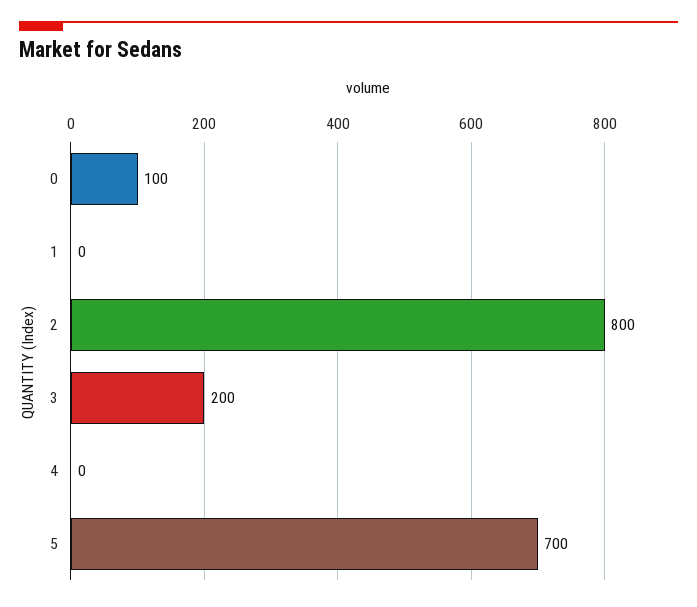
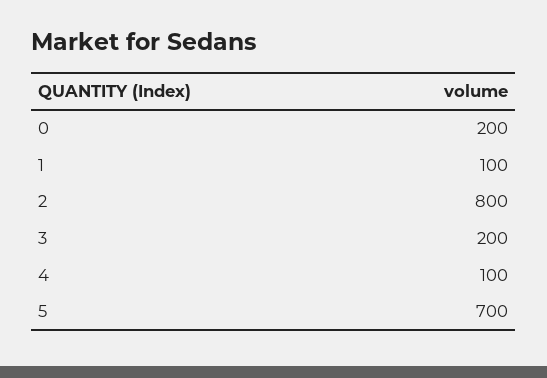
0: 100 -> 200
1: 0 -> 100
4: 0 -> 100

